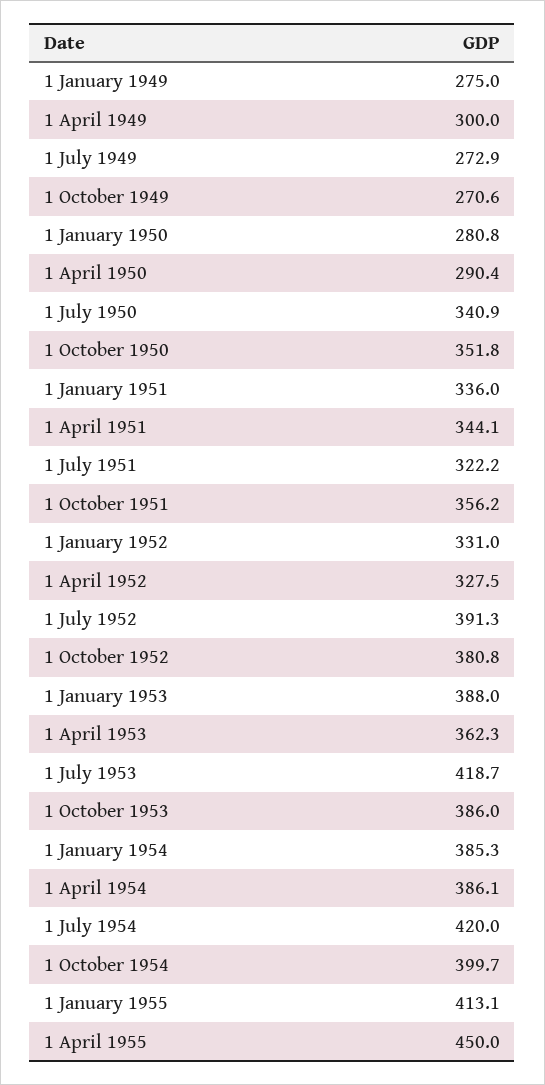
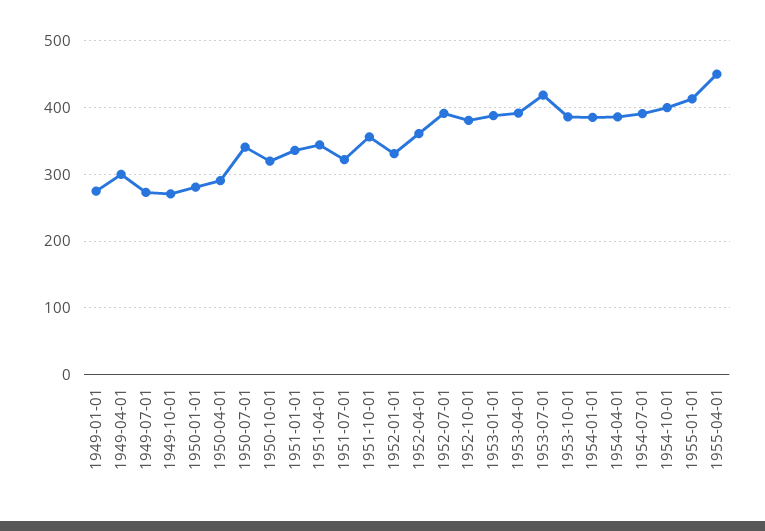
1 October 1950: 351.8 -> 320
1 April 1952: 327.5 -> 360
1 April 1953: 362.3 -> 390
1 July 1954: 420 -> 390

